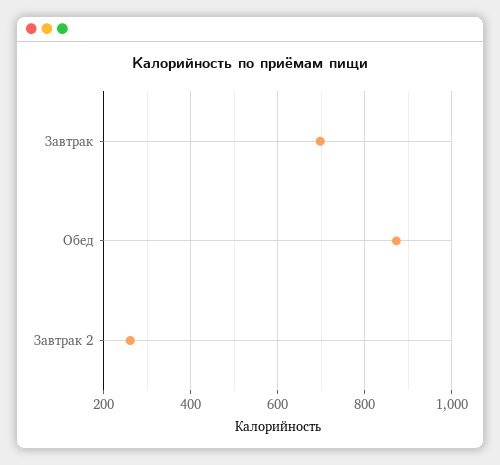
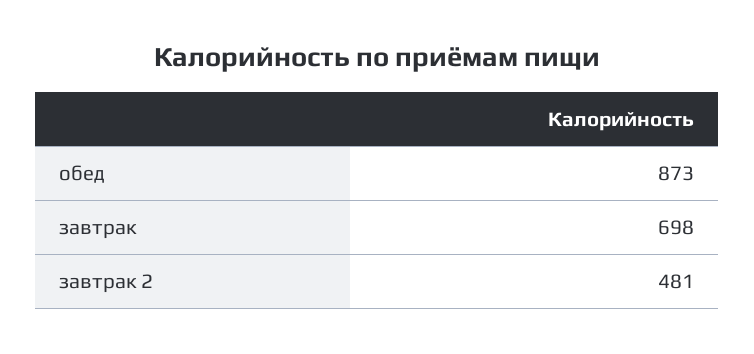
Завтрак 2: 260 -> 481

